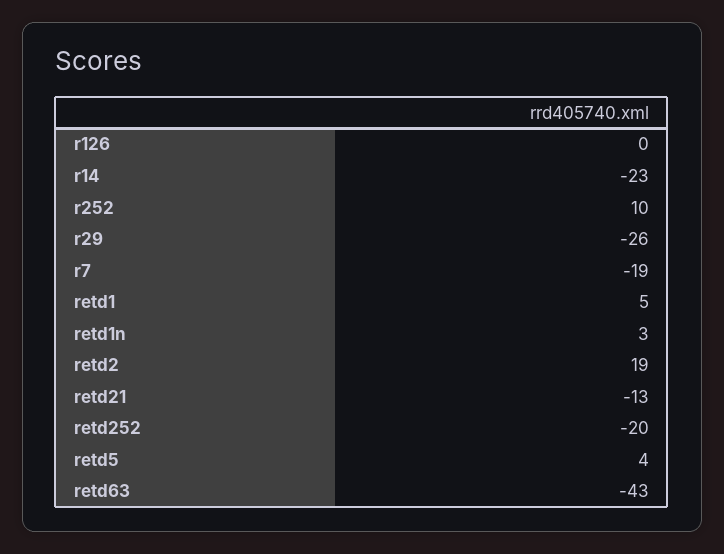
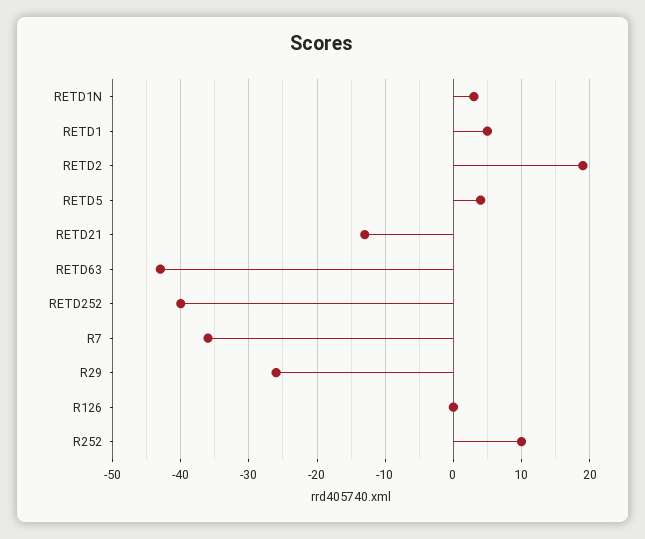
r14: -23 -> none
r7: -19 -> -36
retd252: -20 -> -40

